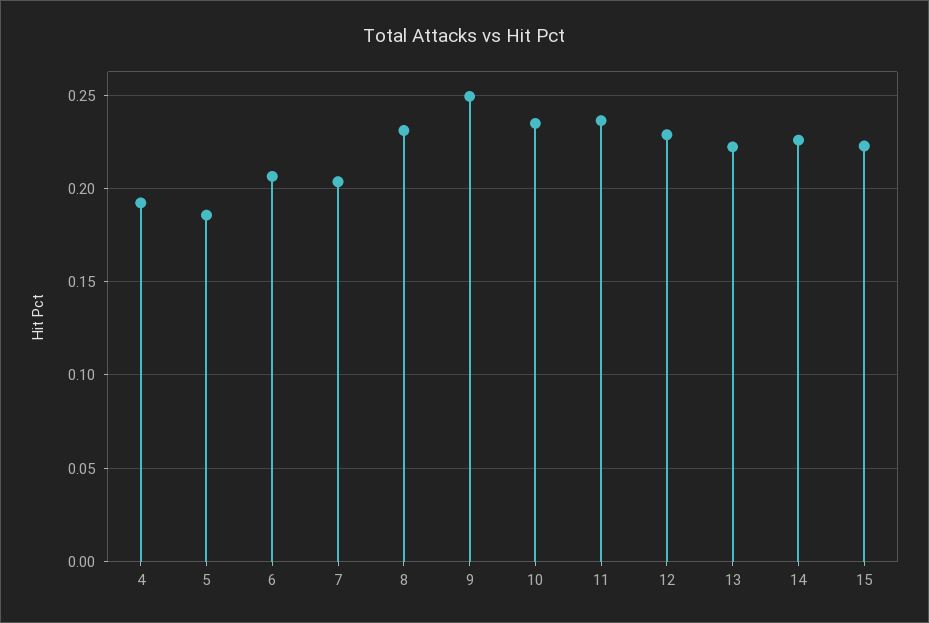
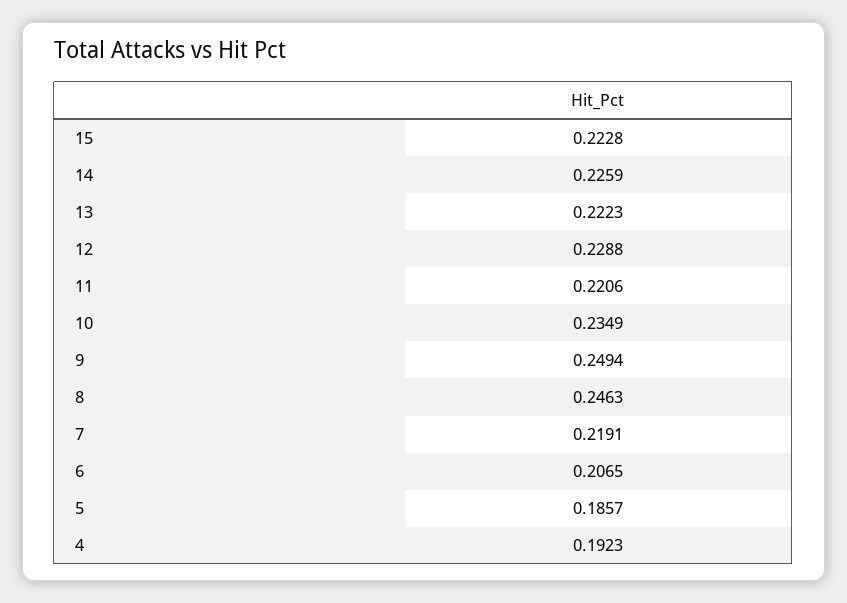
7: 0.205 -> 0.2191
8: 0.23 -> 0.2463
11: 0.235 -> 0.2206

